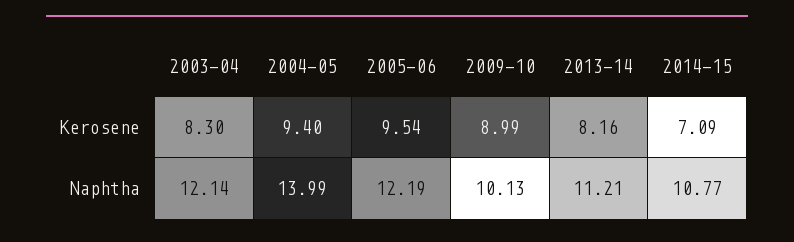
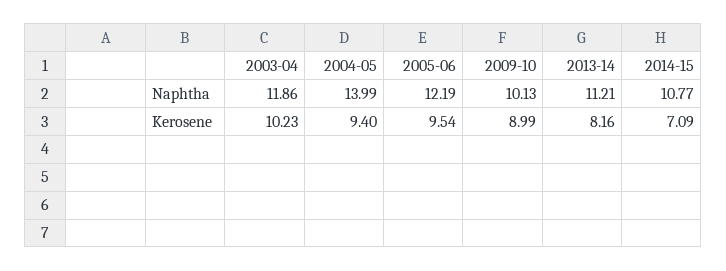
2003-04, Kerosene: 8.3 -> 10.23
2003-04, Naphtha: 12.14 -> 11.86

